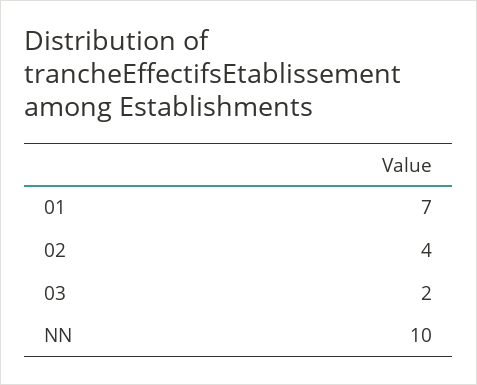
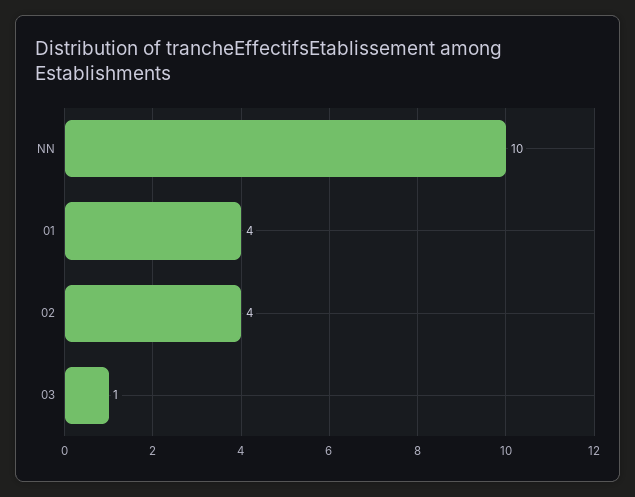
01: 7 -> 4
03: 2 -> 1

